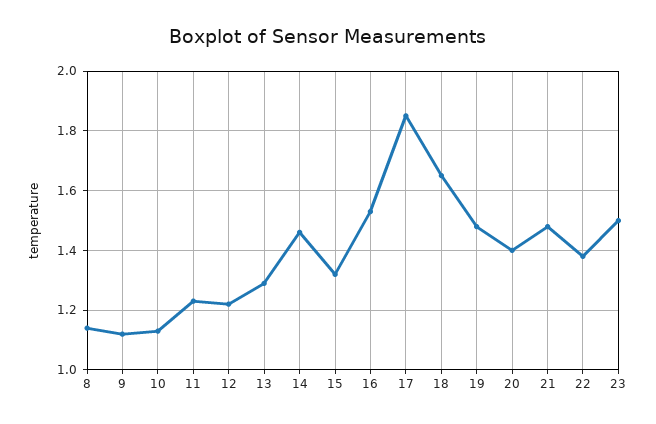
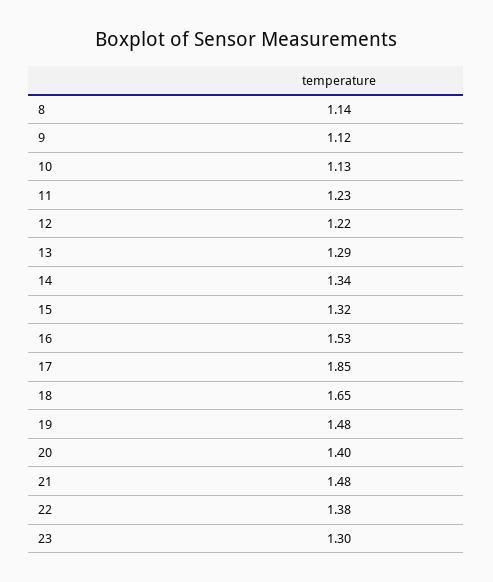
14: 1.45 -> 1.34
23: 1.5 -> 1.3

